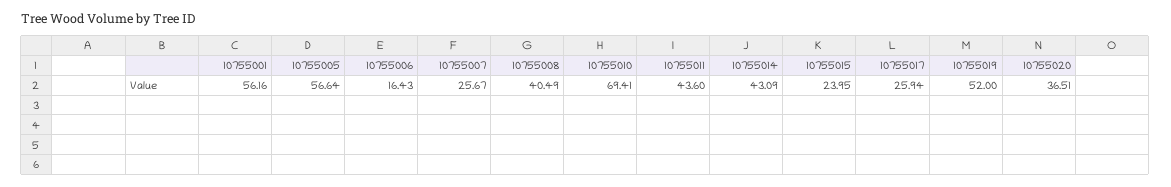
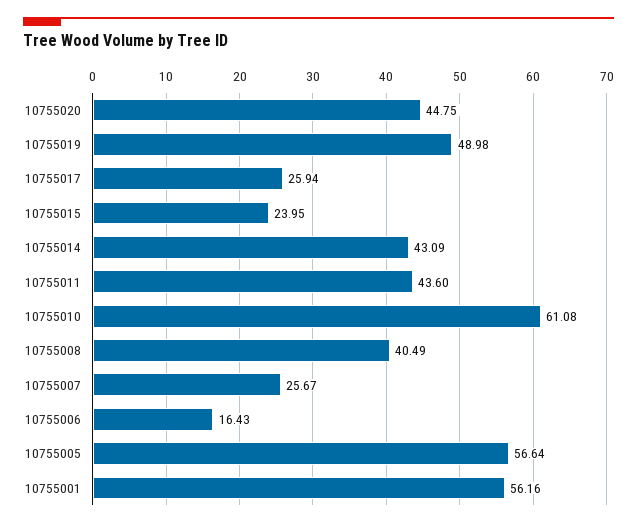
10755010: 69.41 -> 61.08
10755019: 52 -> 48.98
10755020: 36.51 -> 44.75

